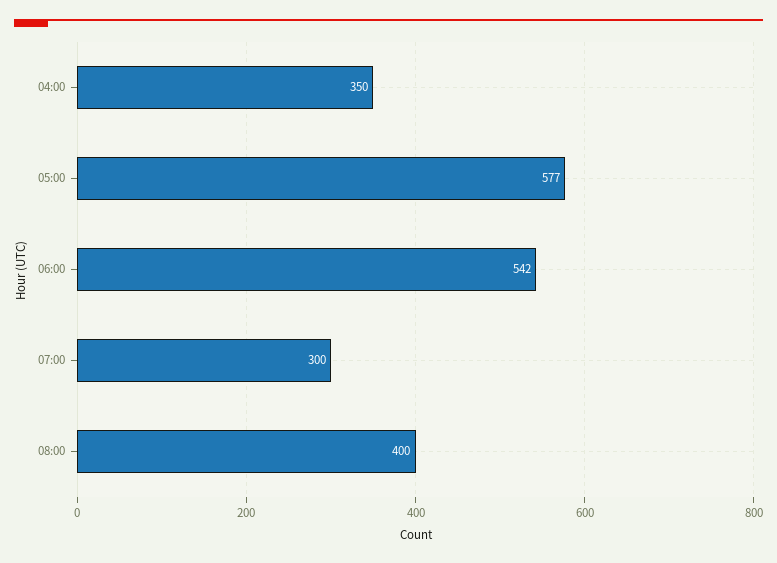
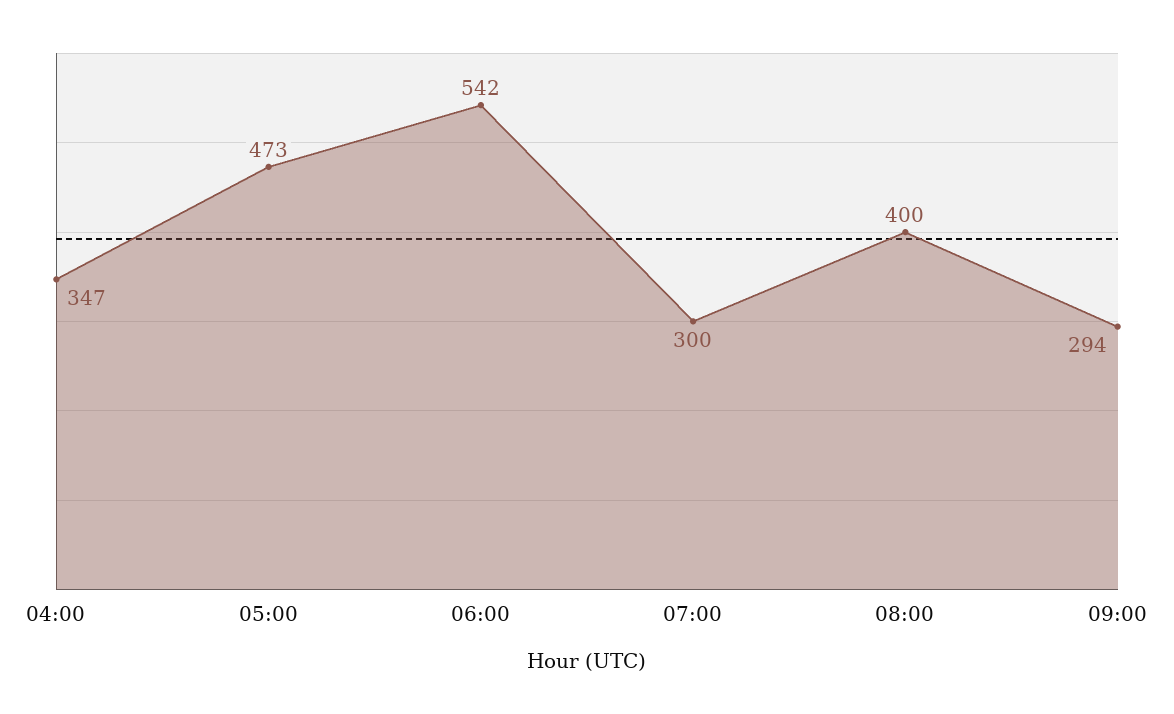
04:00: 350 -> 347
05:00: 577 -> 473
09:00: none -> 294

